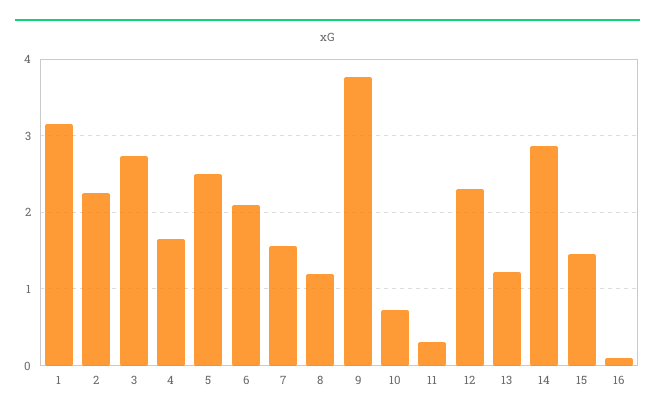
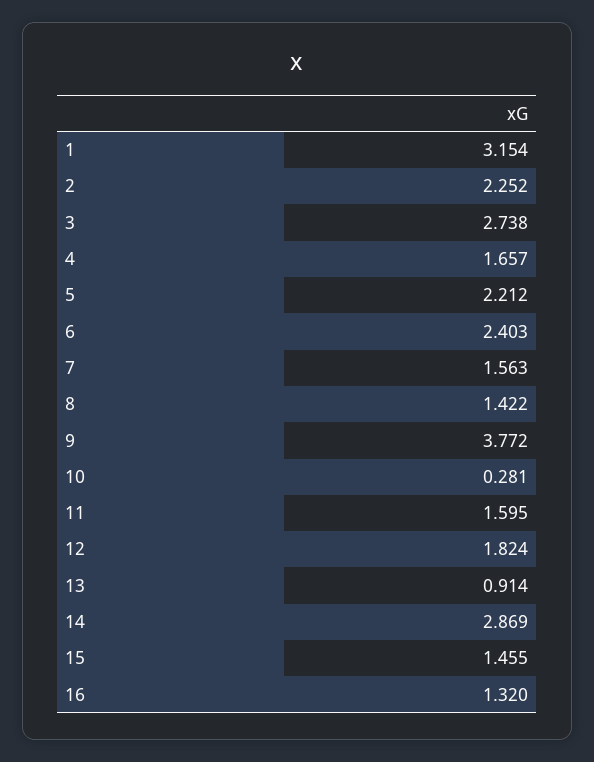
5: 2.5 -> 2.212
6: 2.1 -> 2.403
8: 1.2 -> 1.422
10: 0.7 -> 0.281
11: 0.3 -> 1.595
12: 2.3 -> 1.824
13: 1.2 -> 0.914
16: 0.1 -> 1.32

